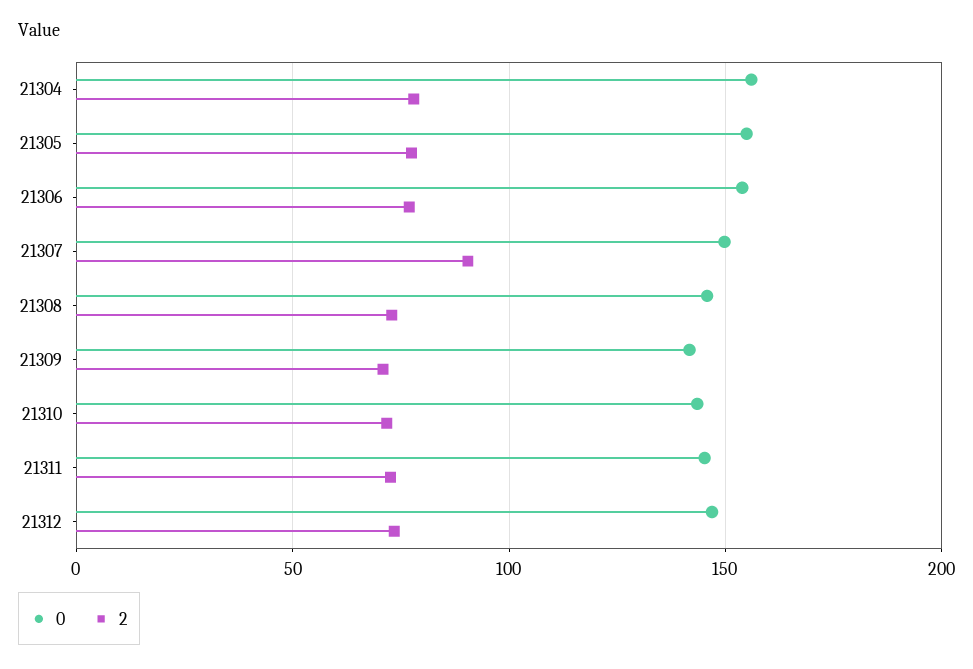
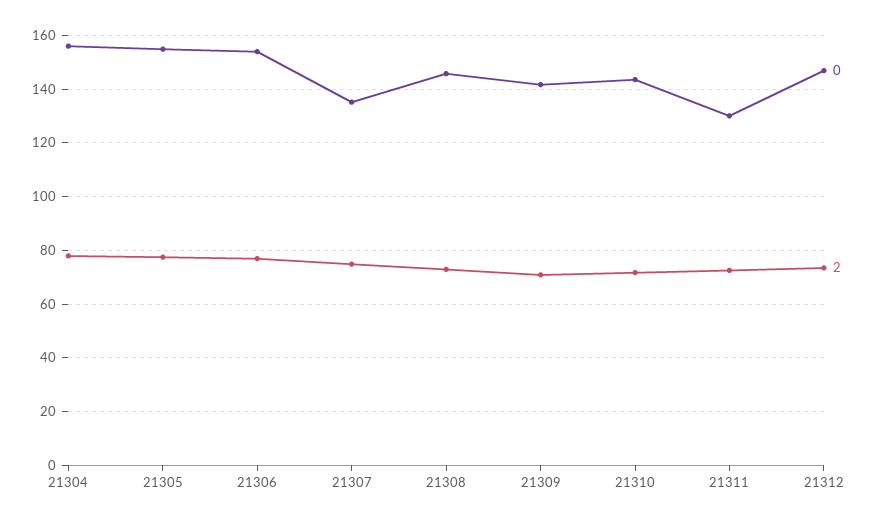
0, 21307: 150 -> 135
2, 21307: 90 -> 75
0, 21311: 145 -> 130

